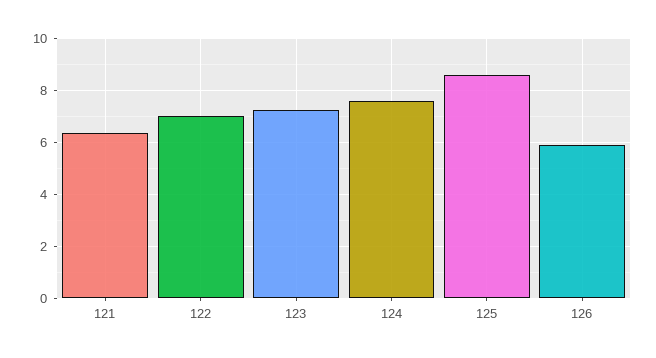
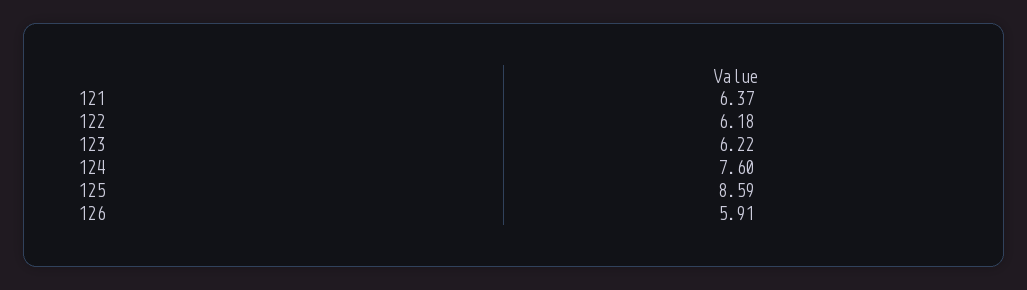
122: 7 -> 6.18
123: 7.25 -> 6.22

